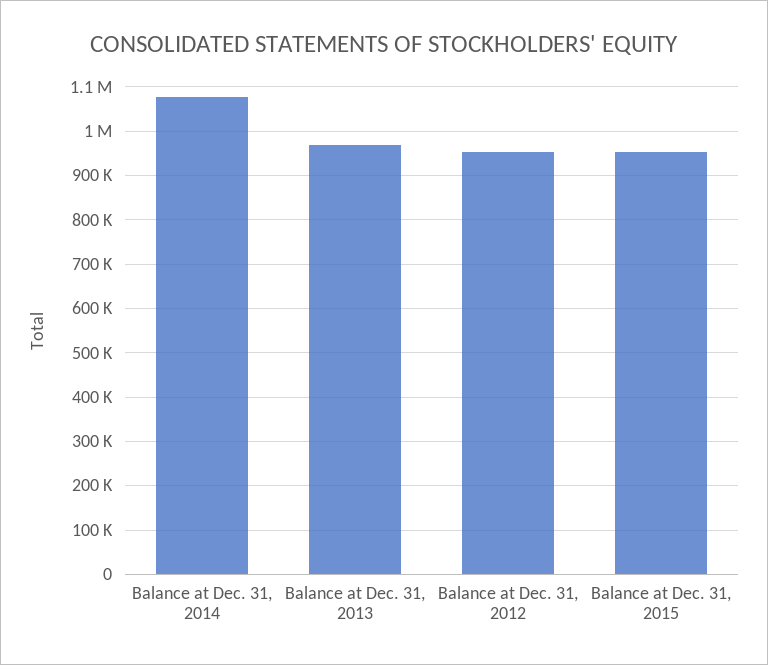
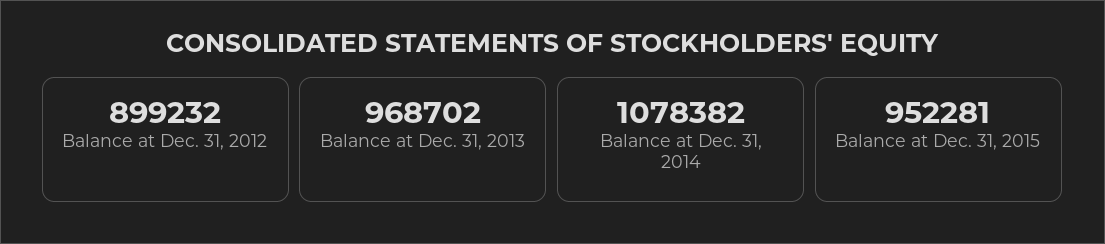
Balance at Dec. 31, 2012: 960000 -> 899232

